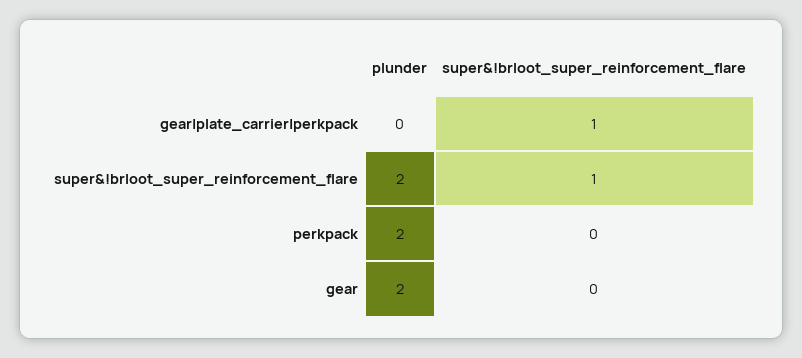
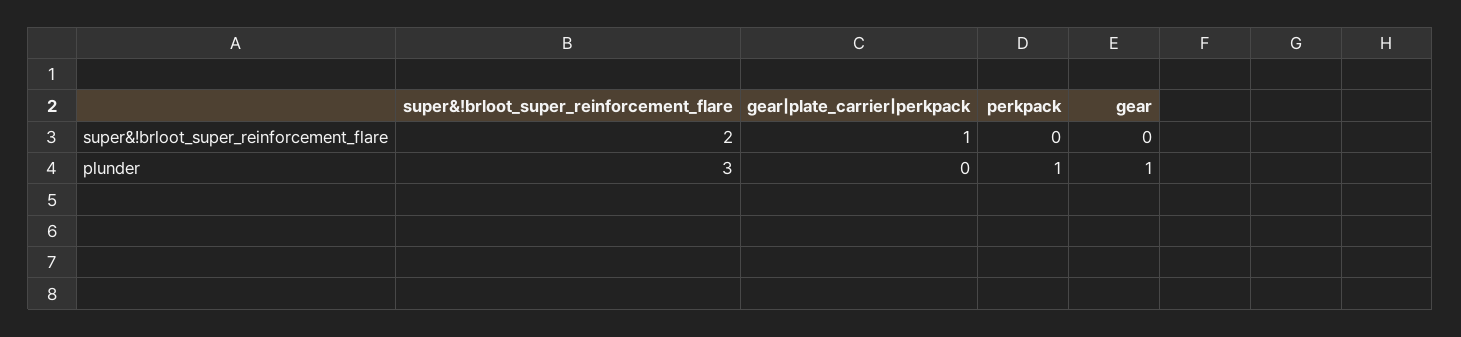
plunder, super&!brloot_super_reinforcement_flare: 2 -> 3
super&!brloot_super_reinforcement_flare, super&!brloot_super_reinforcement_flare: 1 -> 2
plunder, perkpack: 2 -> 1
plunder, gear: 2 -> 1

